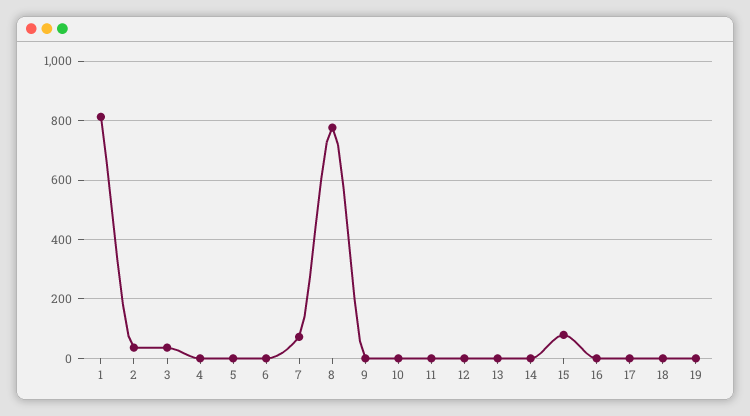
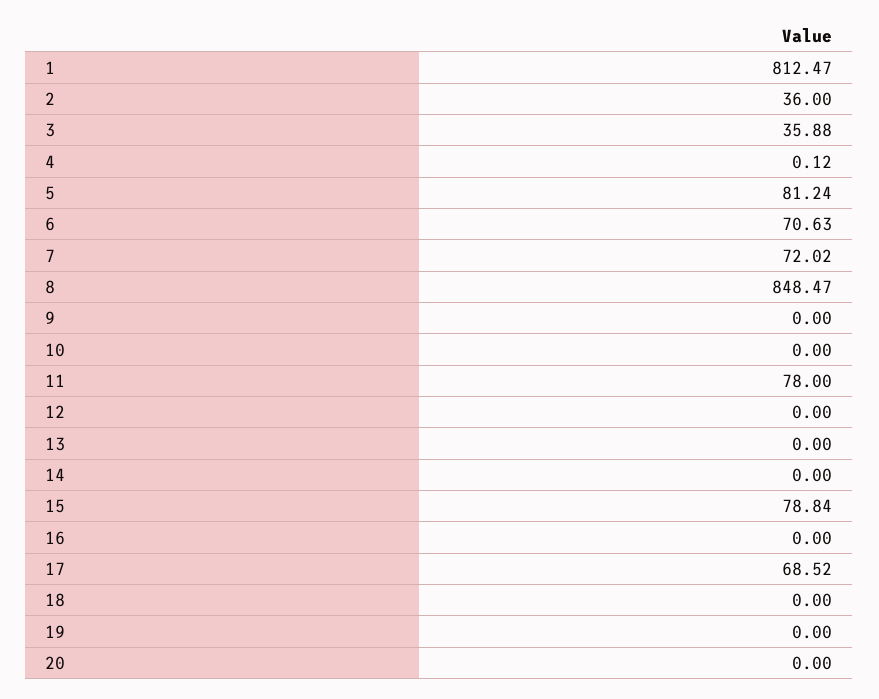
5: 0 -> 81.24
6: 0 -> 70.63
8: 775 -> 848.47
11: 0 -> 78
17: 0 -> 68.52
20: none -> 0

